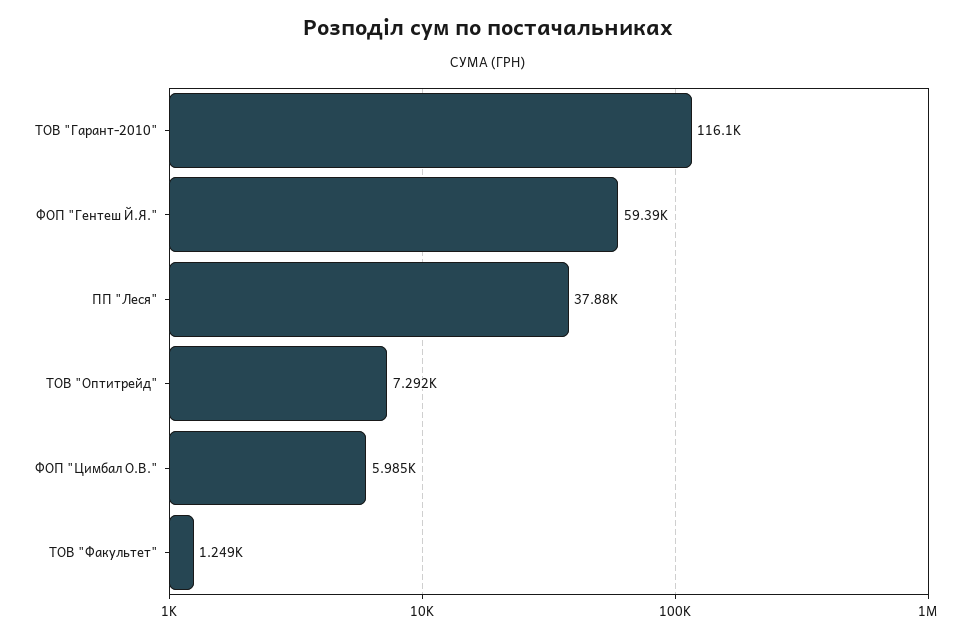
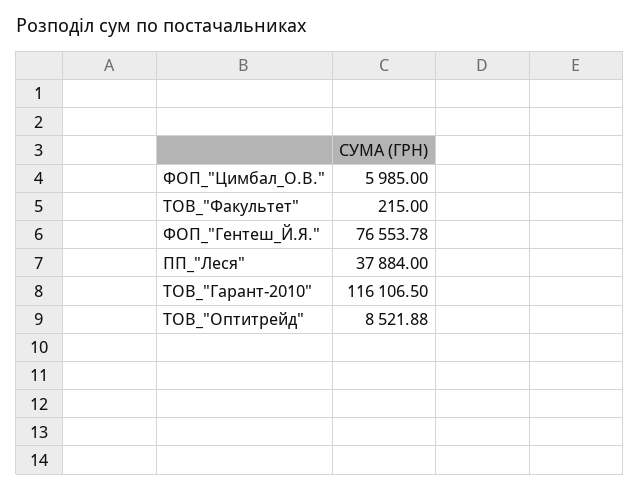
ФОП "Гентеш Й.Я.": 59390 -> 76553.78
ТОВ "Оптитрейд": 7292 -> 8521.88
ТОВ "Факультет": 1249 -> 215

